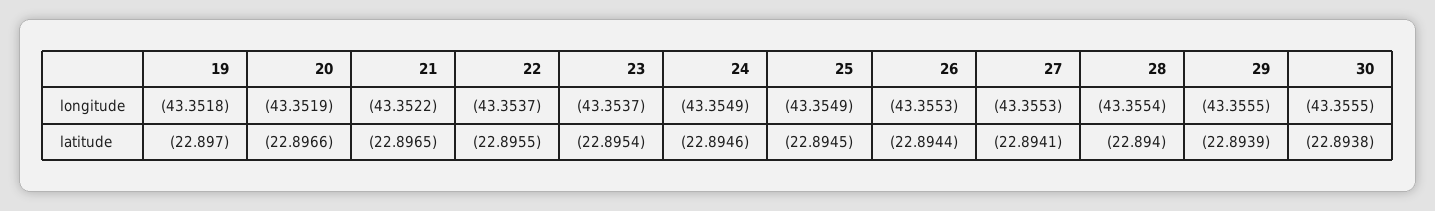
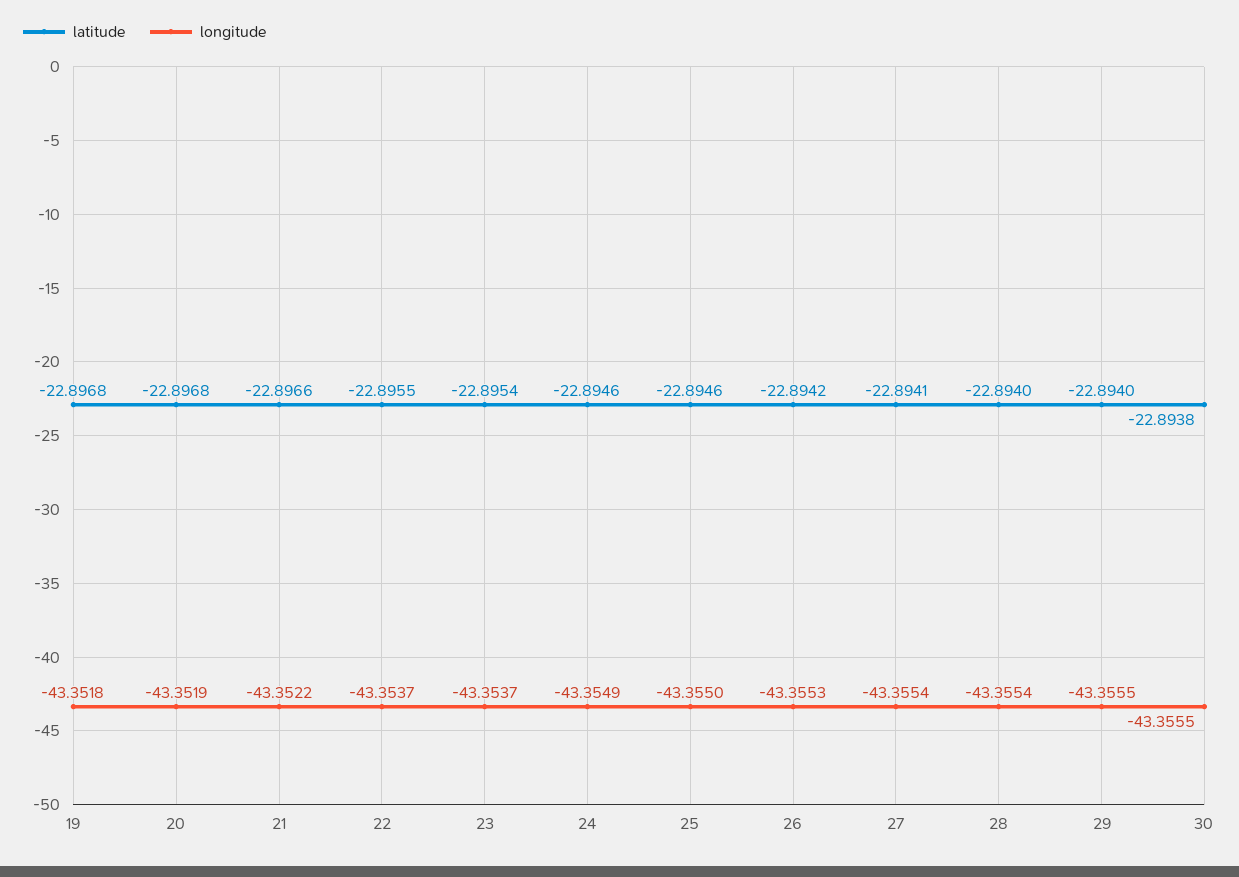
longitude, 25: -43.3549 -> -43.355
longitude, 27: -43.3553 -> -43.3554
latitude, 19: -22.897 -> -22.8968
latitude, 20: -22.8966 -> -22.8968
latitude, 21: -22.8965 -> -22.8966
latitude, 25: -22.8945 -> -22.8946
latitude, 26: -22.8944 -> -22.8942
latitude, 29: -22.8939 -> -22.894

